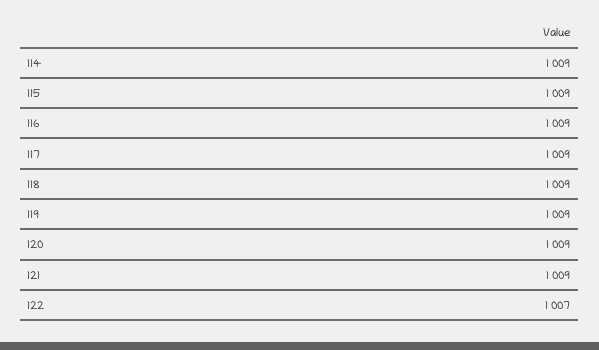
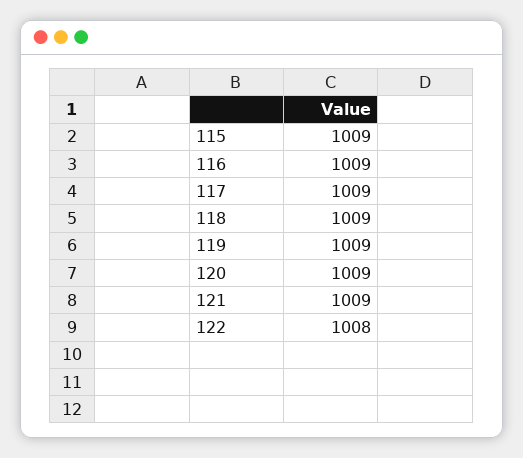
114: 1009 -> none
122: 1007 -> 1008

